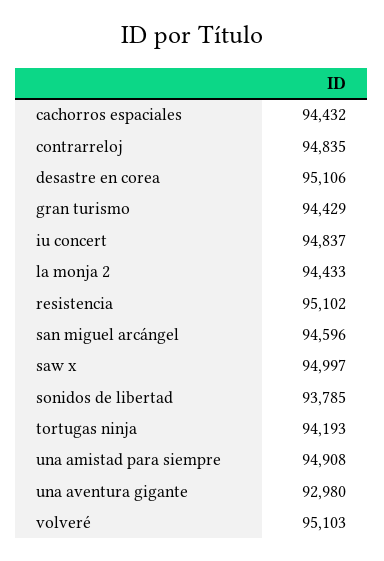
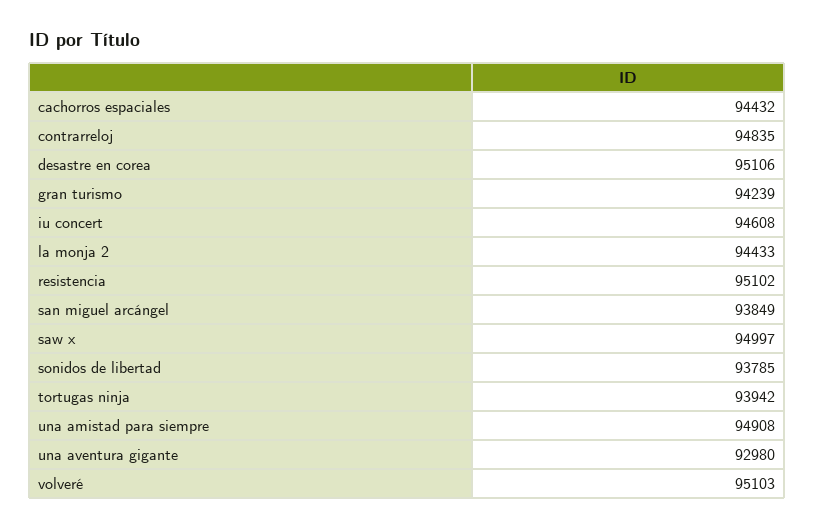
gran turismo: 94429 -> 94239
iu concert: 94837 -> 94608
san miguel arcángel: 94596 -> 93849
tortugas ninja: 94193 -> 93942

